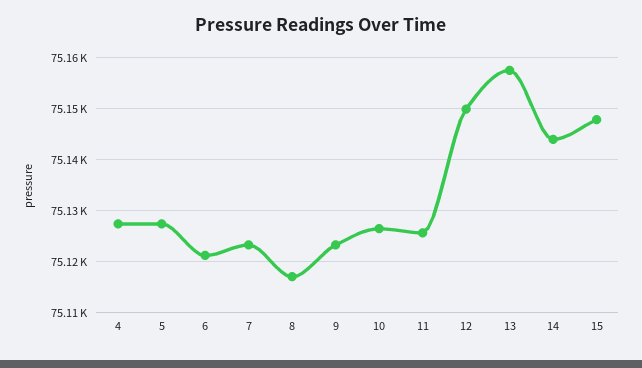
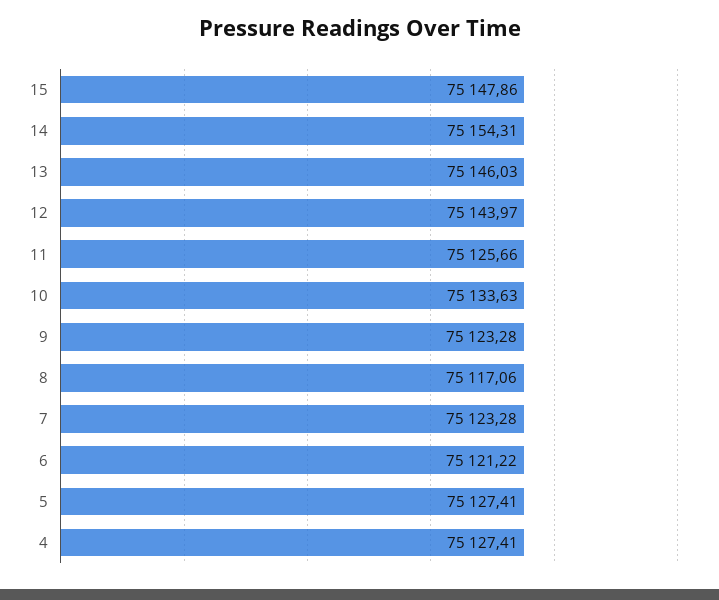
10: 75126 -> 75133.63
12: 75150 -> 75143.97
13: 75158 -> 75146.03
14: 75144 -> 75154.31

